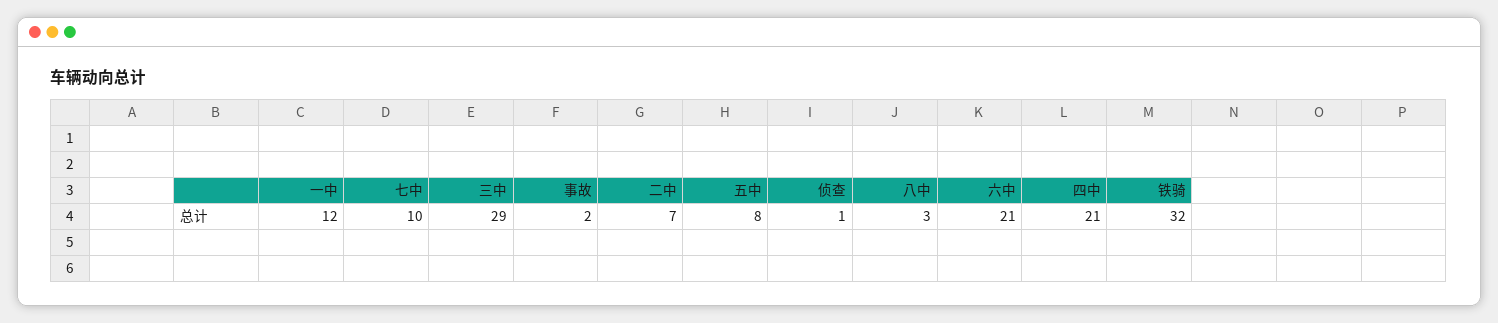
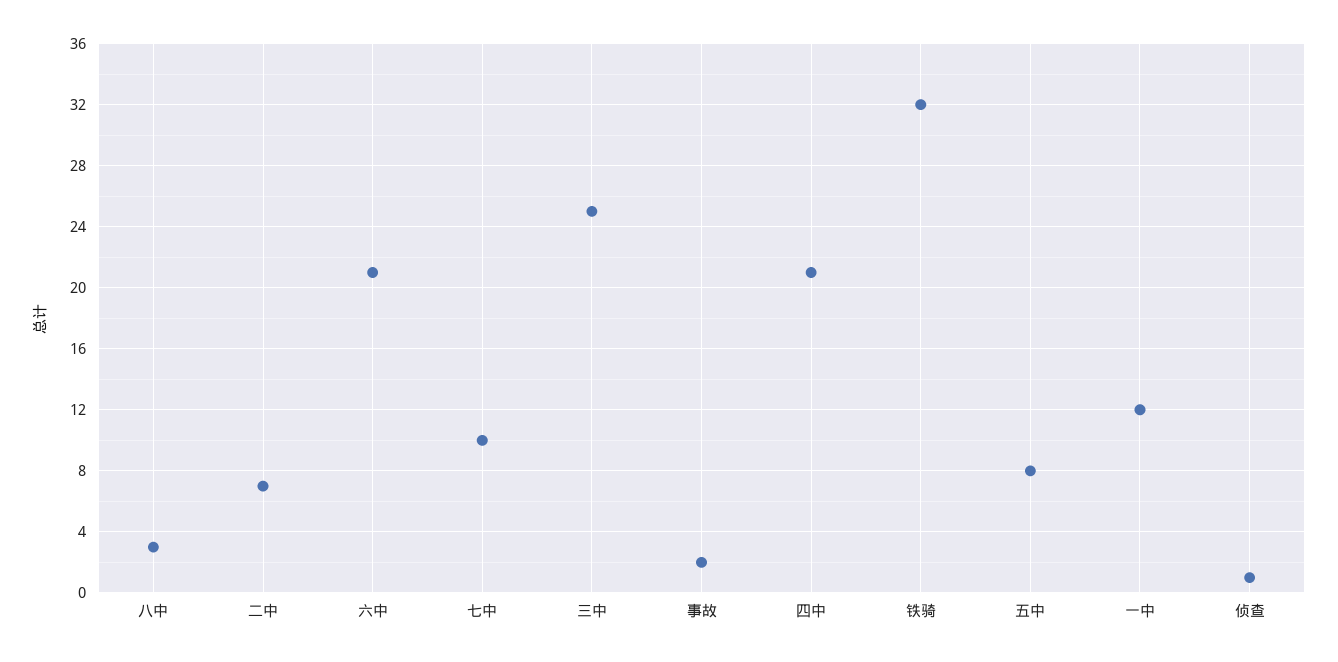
三中: 29 -> 25

